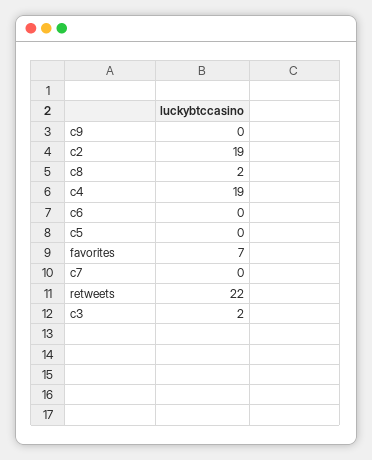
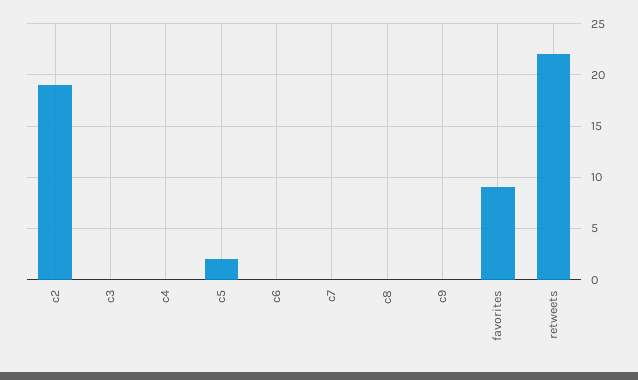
c8: 2 -> 0
c4: 19 -> 0
c5: 0 -> 2
favorites: 7 -> 9
c3: 2 -> 0

